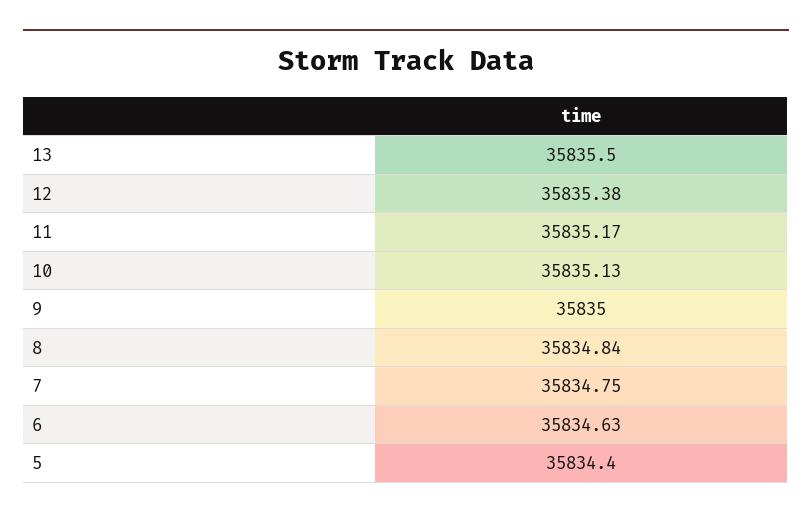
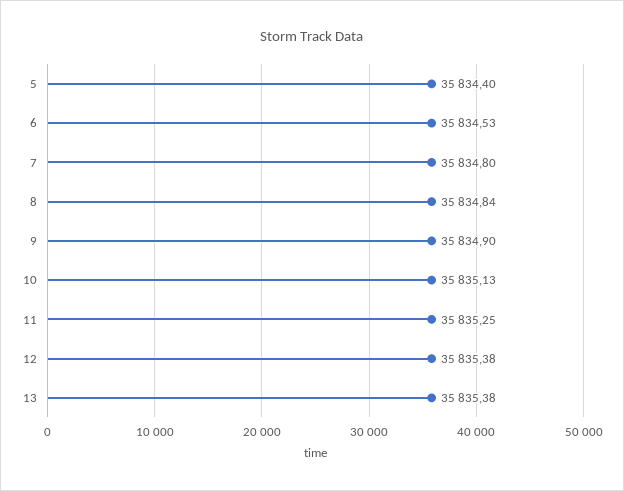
13: 35835.5 -> 35835.38
11: 35835.17 -> 35835.25
9: 35835 -> 35834.9
7: 35834.75 -> 35834.8
6: 35834.63 -> 35834.53

